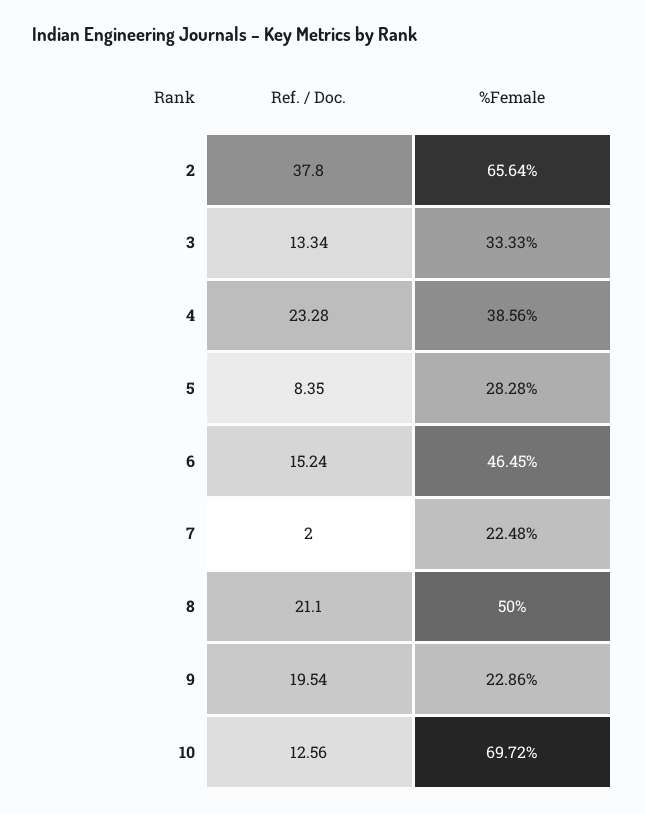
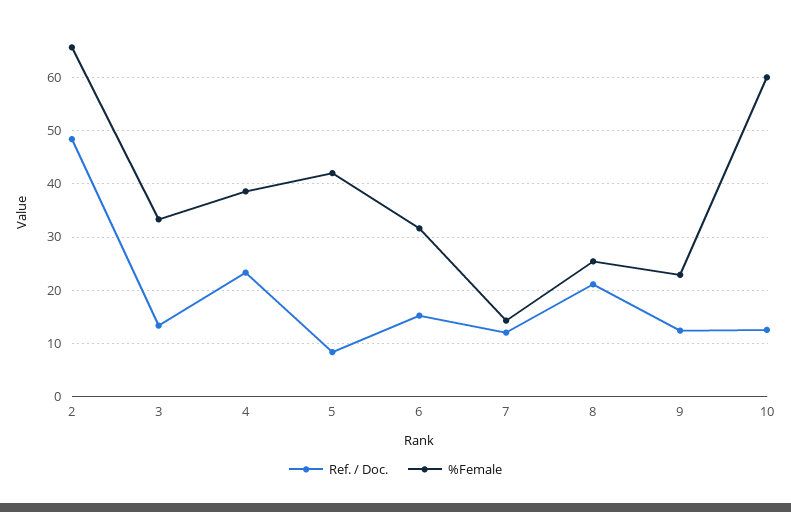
Ref. / Doc., 2: 37.8 -> 48
%Female, 5: 28.28 -> 42
%Female, 6: 46.45 -> 32
Ref. / Doc., 7: 2 -> 12
%Female, 7: 22.48 -> 14
%Female, 8: 50 -> 26
Ref. / Doc., 9: 19.54 -> 12
%Female, 10: 69.72 -> 60

